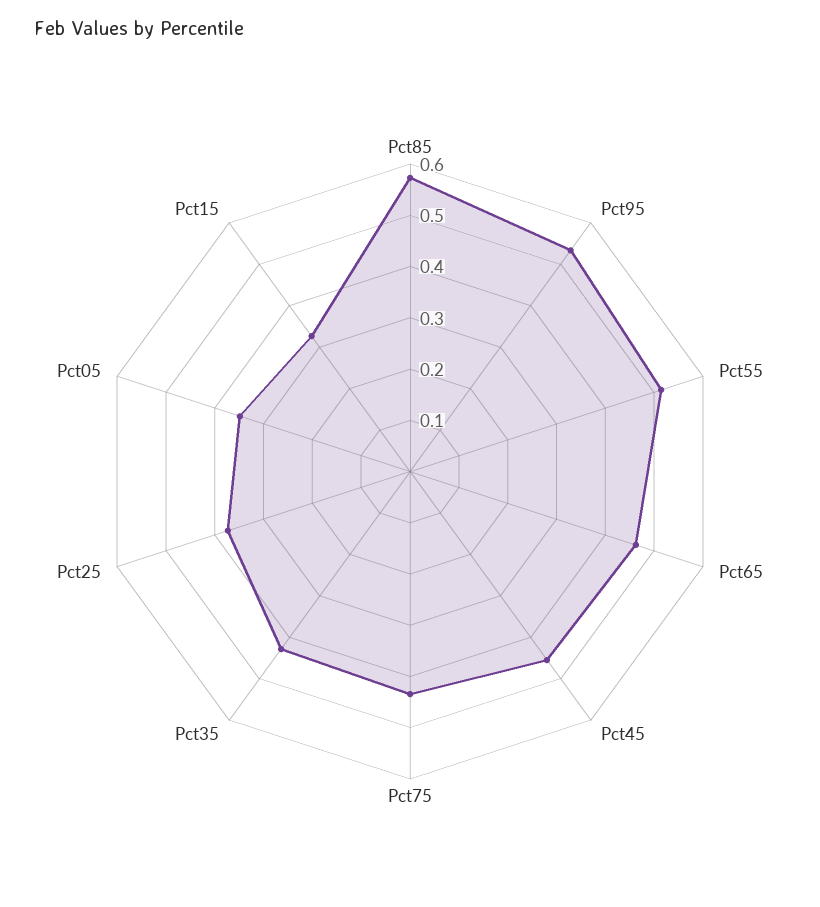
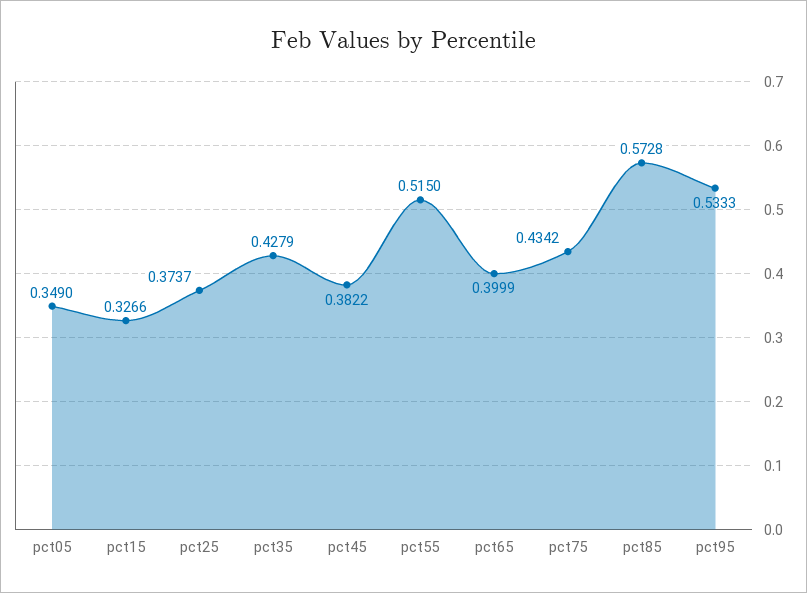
Pct65: 0.46 -> 0.3999
Pct45: 0.46 -> 0.3822

